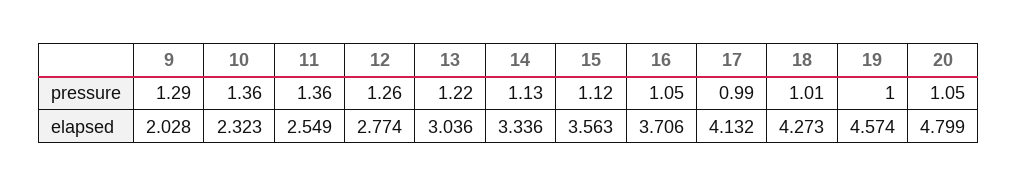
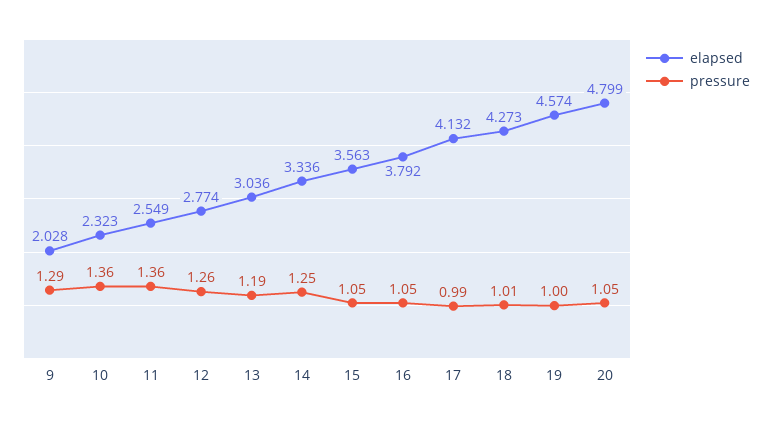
pressure, 13: 1.22 -> 1.19
pressure, 14: 1.13 -> 1.25
pressure, 15: 1.12 -> 1.05
elapsed, 16: 3.706 -> 3.792

